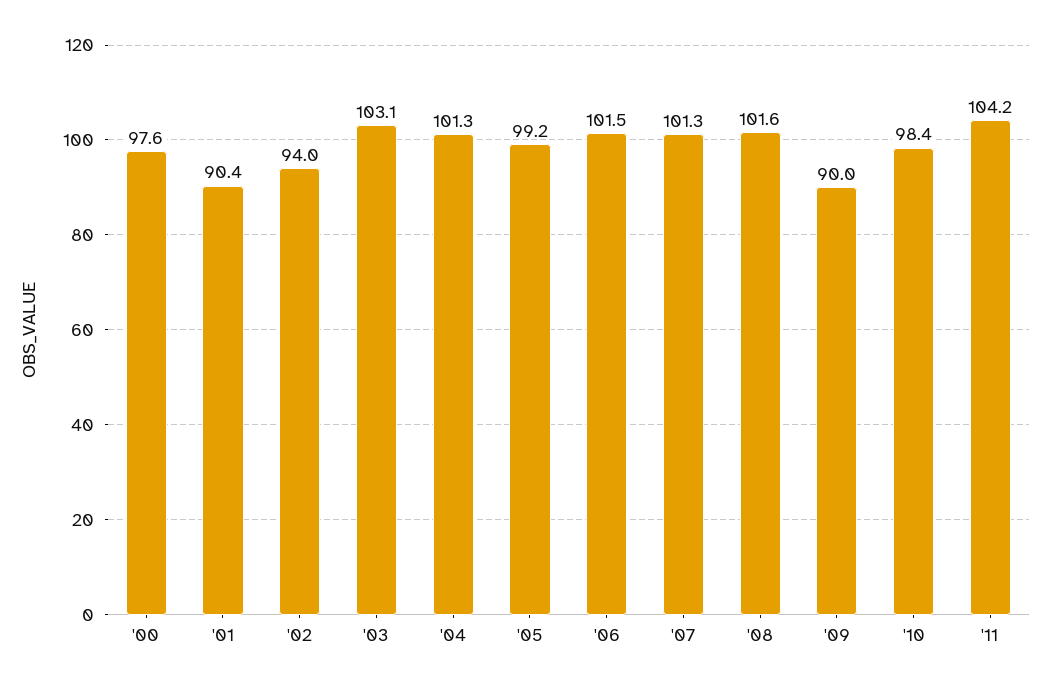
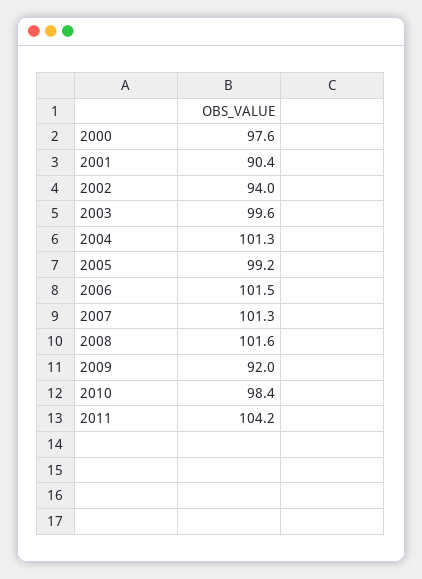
'03: 103.1 -> 99.6
'09: 90 -> 92

